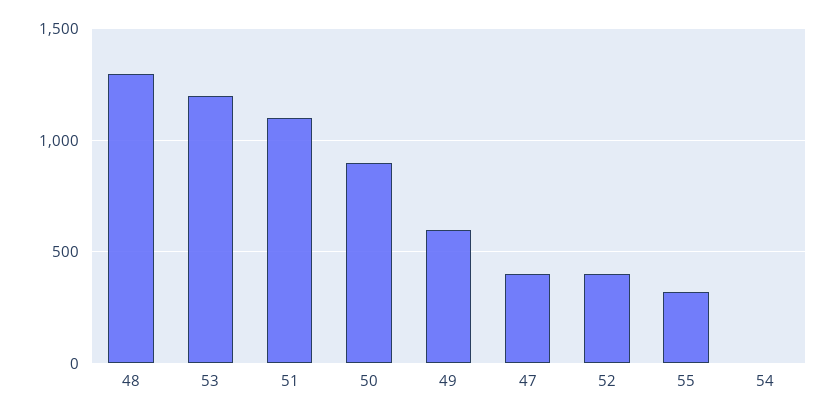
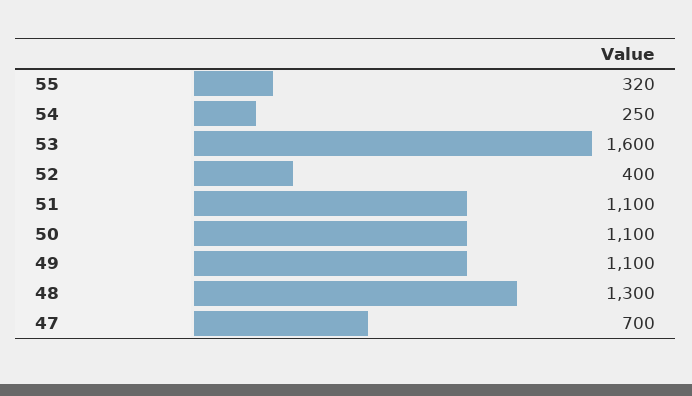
53: 1200 -> 1600
50: 900 -> 1100
49: 600 -> 1100
47: 400 -> 700
54: 0 -> 250

